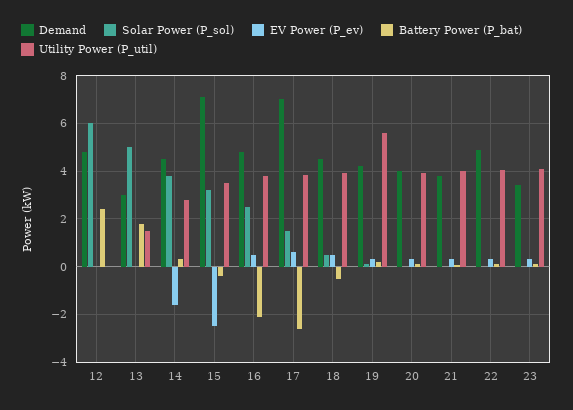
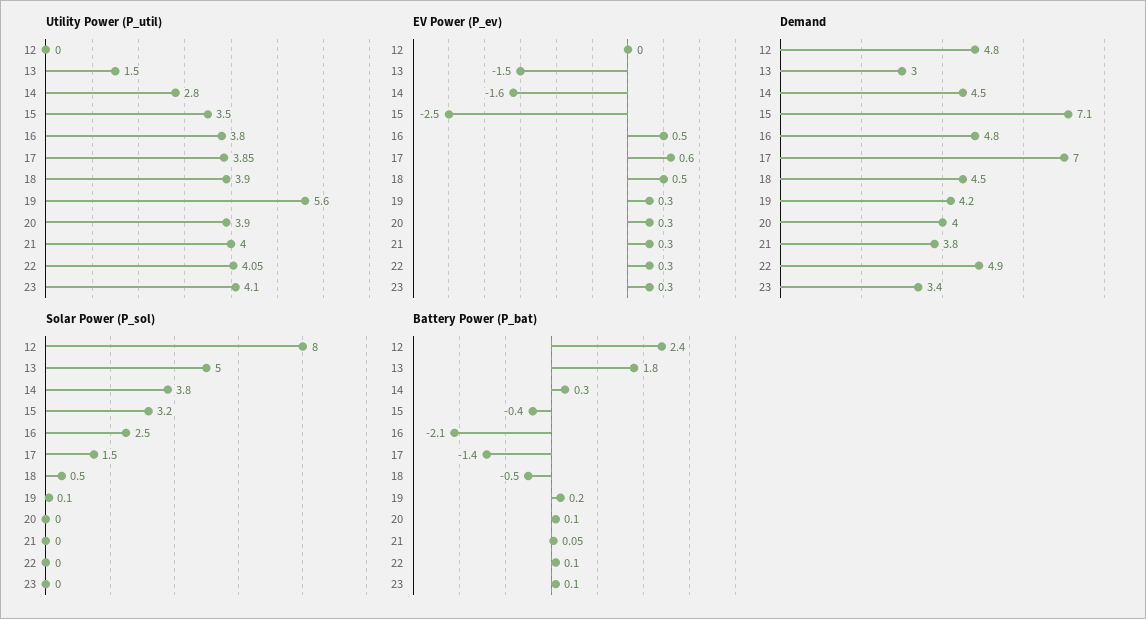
Solar Power (P_sol), 12: 6 -> 8
EV Power (P_ev), 13: 0 -> -1.5
Battery Power (P_bat), 17: -2.5 -> -1.4

